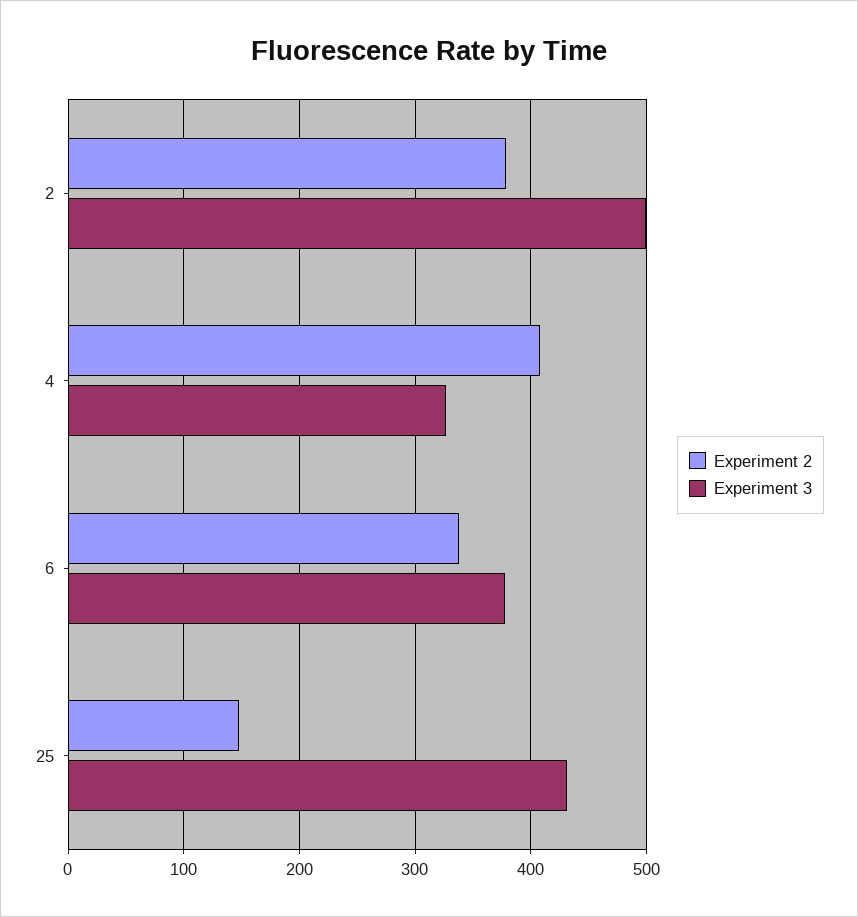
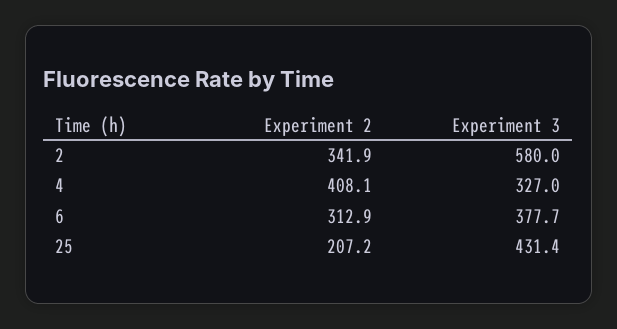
Experiment 2, 2: 380 -> 341.9
Experiment 3, 2: 500 -> 580
Experiment 2, 6: 340 -> 312.9
Experiment 2, 25: 150 -> 207.2

